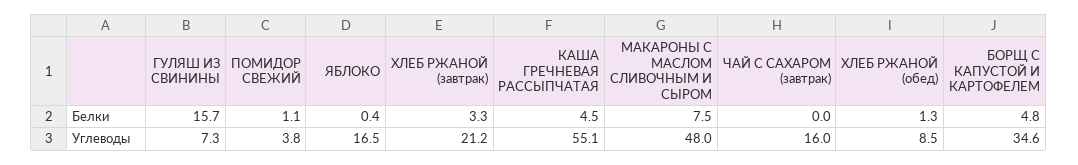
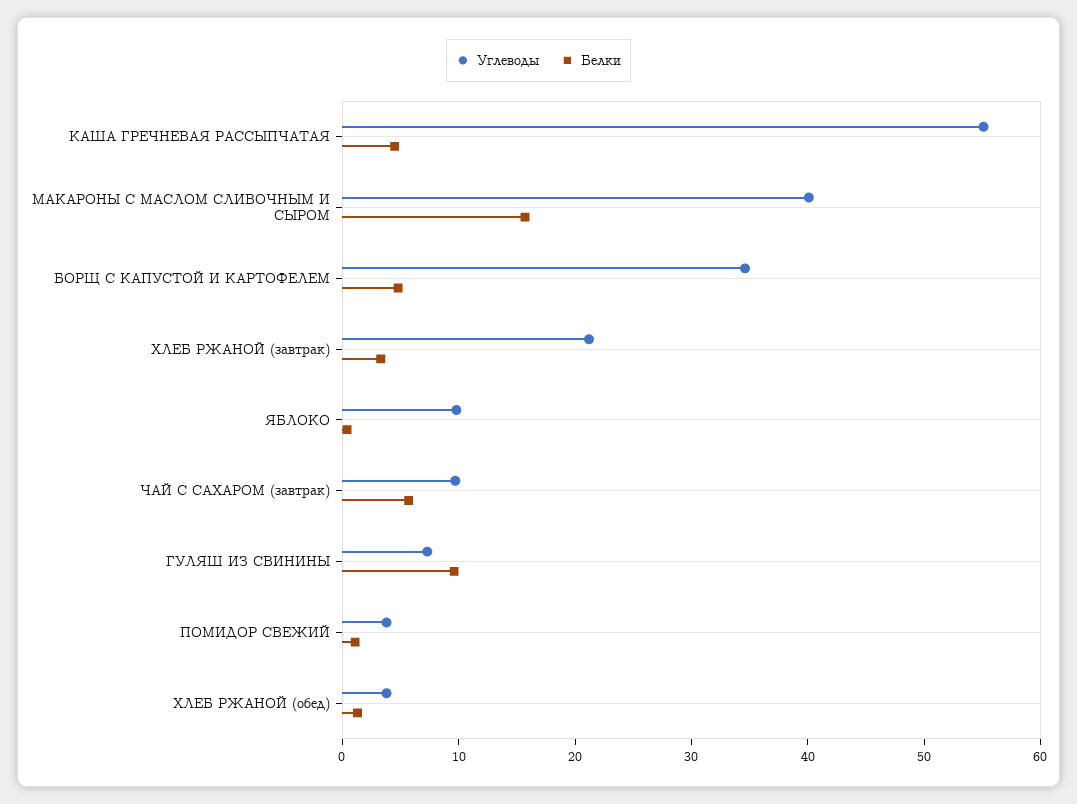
Белки, ГУЛЯШ ИЗ СВИНИНЫ: 15.7 -> 10
Белки, МАКАРОНЫ С МАСЛОМ СЛИВОЧНЫМ И СЫРОМ: 7.5 -> 16
Белки, ЧАЙ С САХАРОМ (завтрак): 0 -> 6
Углеводы, ЯБЛОКО: 16.5 -> 10
Углеводы, МАКАРОНЫ С МАСЛОМ СЛИВОЧНЫМ И СЫРОМ: 48 -> 40
Углеводы, ЧАЙ С САХАРОМ (завтрак): 16 -> 10
Углеводы, ХЛЕБ РЖАНОЙ (обед): 8.5 -> 4

